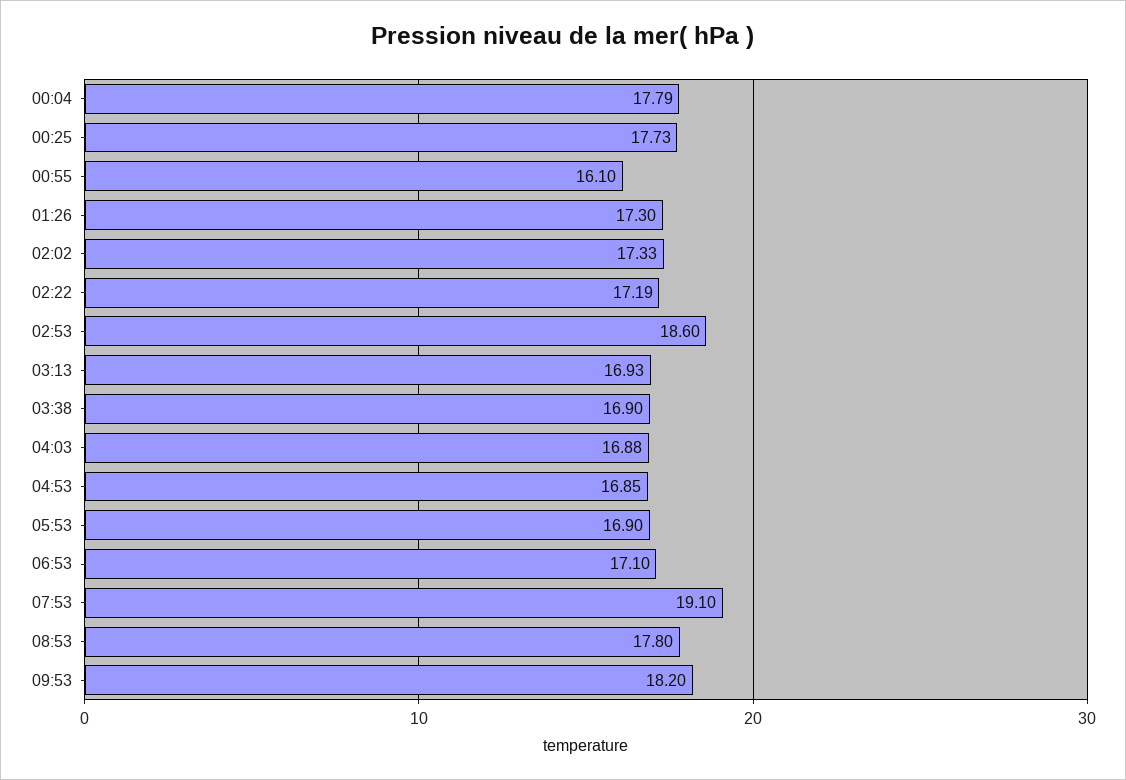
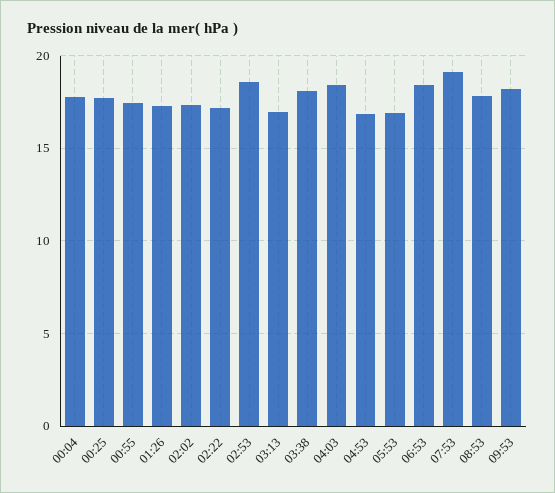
00:55: 16.1 -> 17.5
03:38: 16.9 -> 18
04:03: 16.88 -> 18.5
06:53: 17.1 -> 18.5

